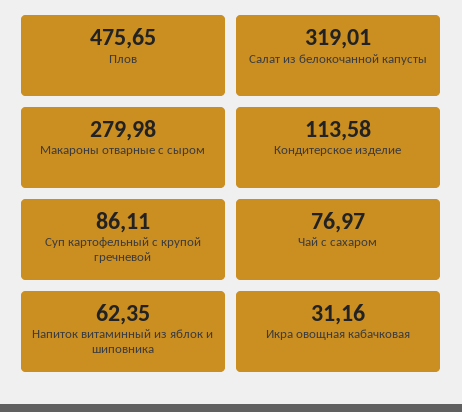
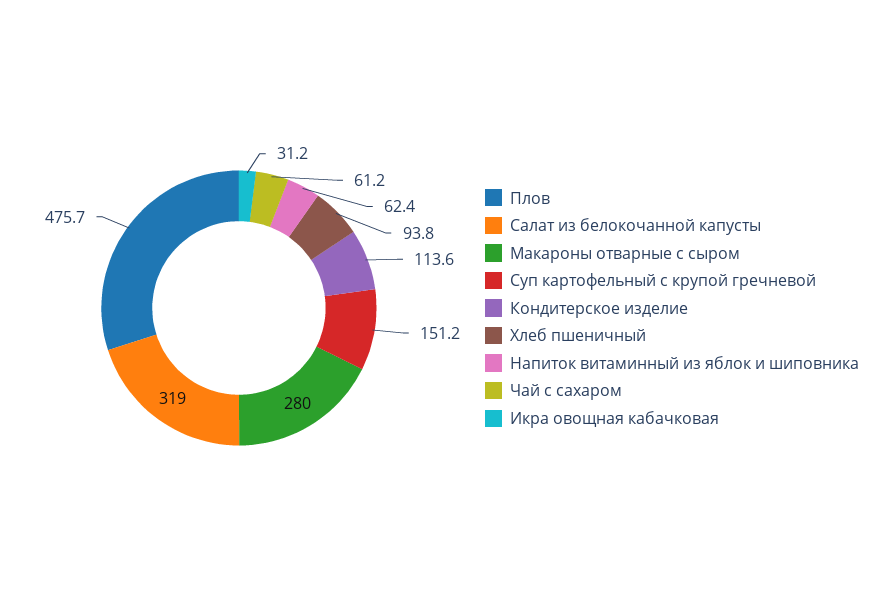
Суп картофельный с крупой гречневой: 86.11 -> 151.2
Чай с сахаром: 76.97 -> 61.2
Хлеб пшеничный: none -> 93.8

